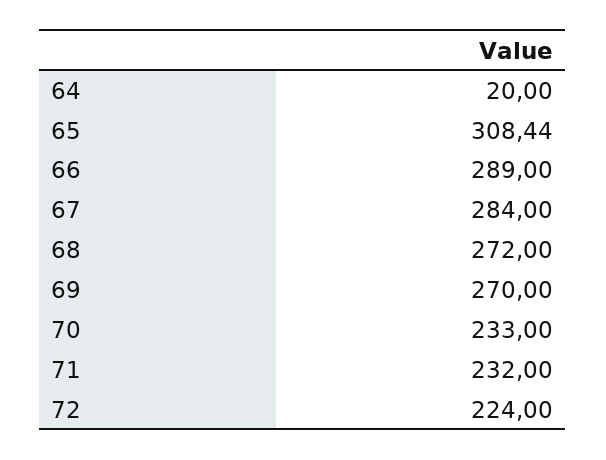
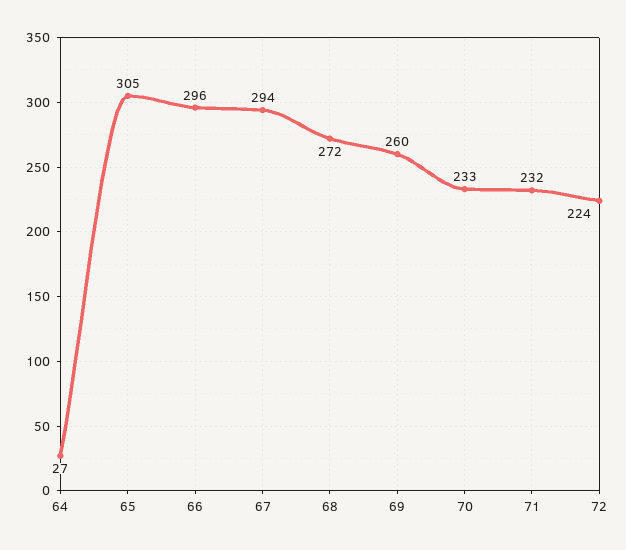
64: 20 -> 27
65: 308.44 -> 305
66: 289 -> 296
67: 284 -> 294
69: 270 -> 260

